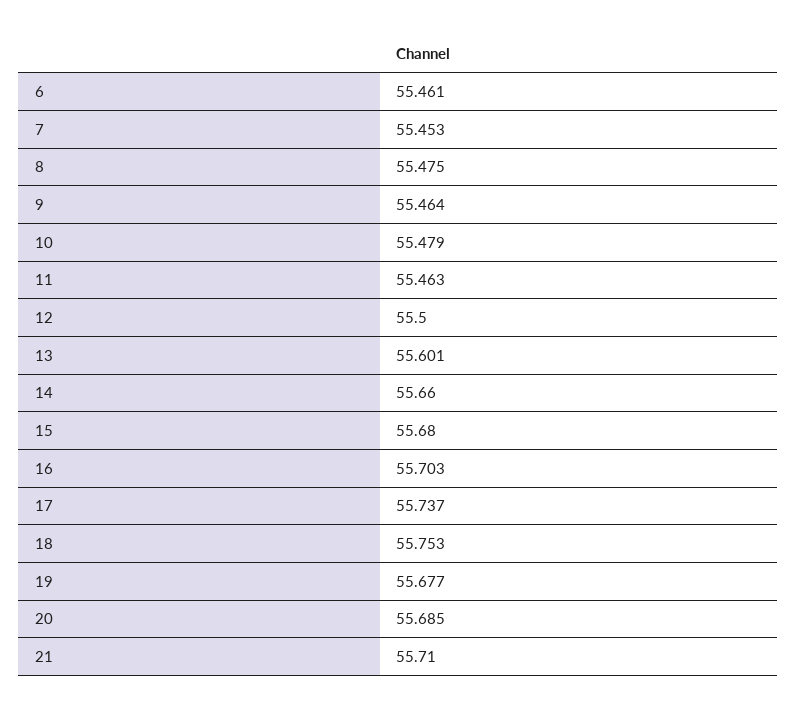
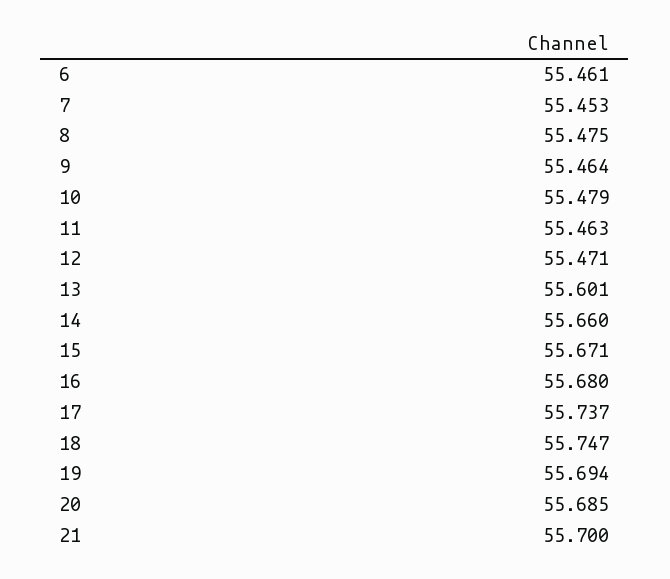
12: 55.5 -> 55.471
15: 55.68 -> 55.671
16: 55.703 -> 55.68
18: 55.753 -> 55.747
19: 55.677 -> 55.694
21: 55.71 -> 55.7

